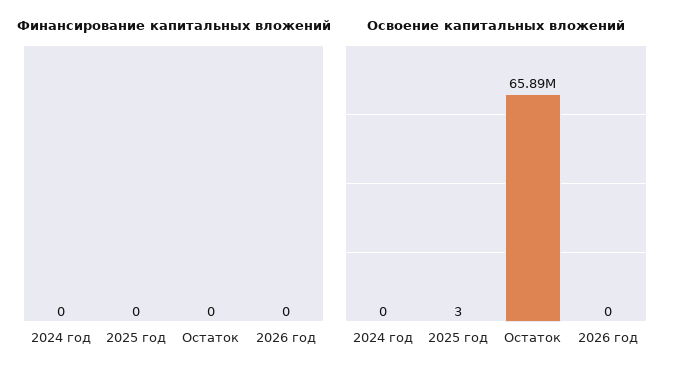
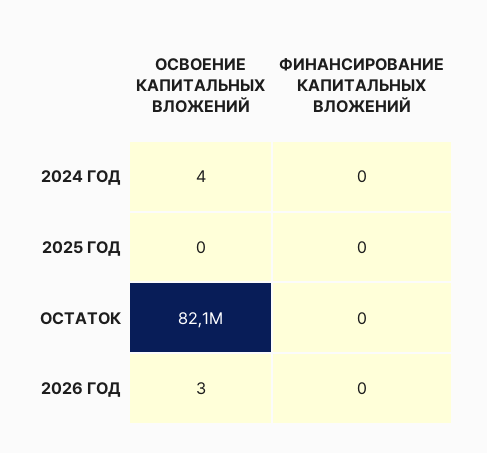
Освоение капитальных вложений, 2024 год: 0 -> 4
Освоение капитальных вложений, 2025 год: 3 -> 0
Освоение капитальных вложений, Остаток: 65890000 -> 82100000
Освоение капитальных вложений, 2026 год: 0 -> 3

